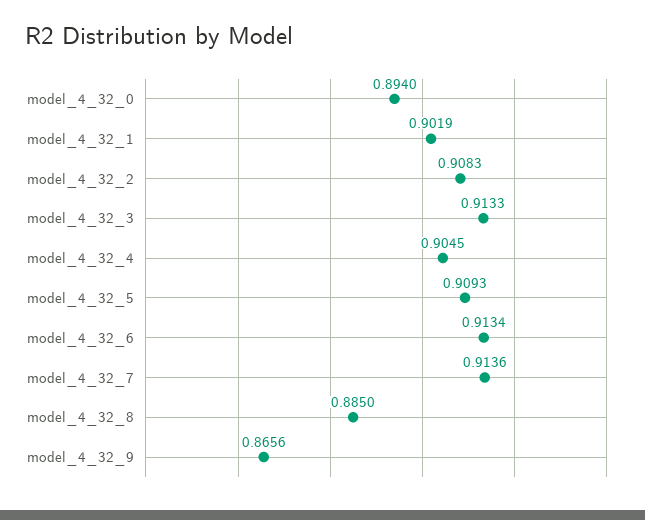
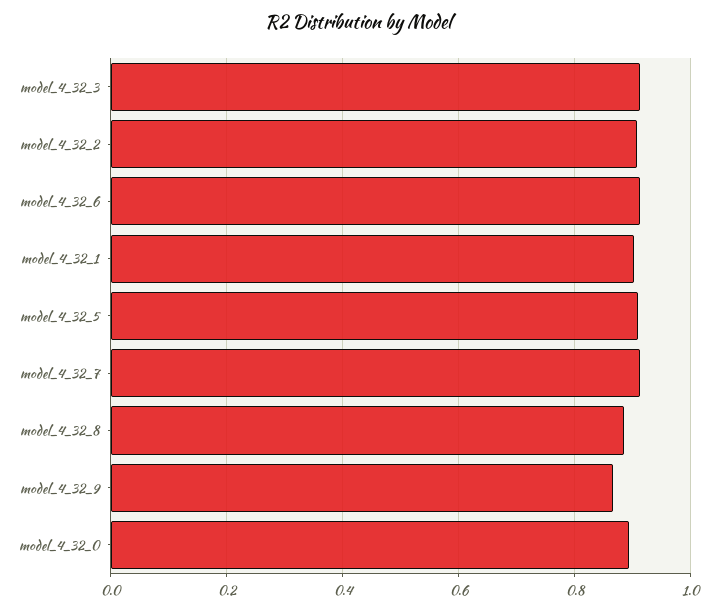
model_4_32_4: 0.9045 -> none

